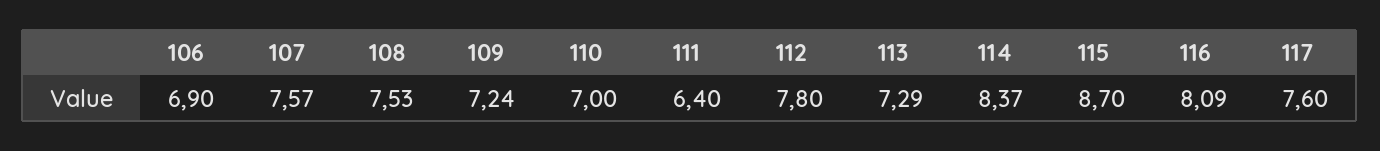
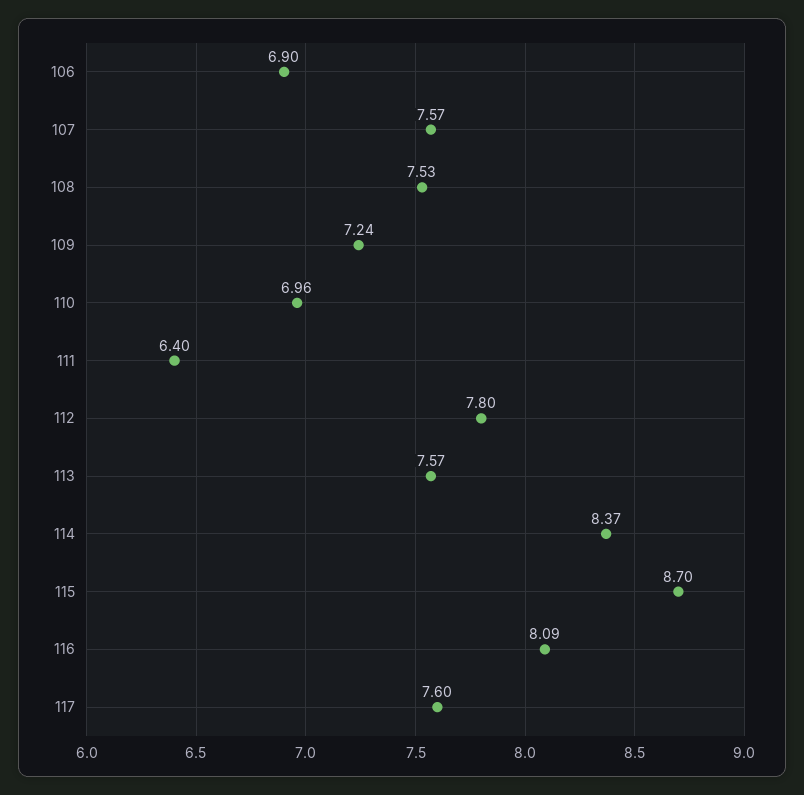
110: 7 -> 6.96
113: 7.29 -> 7.57

